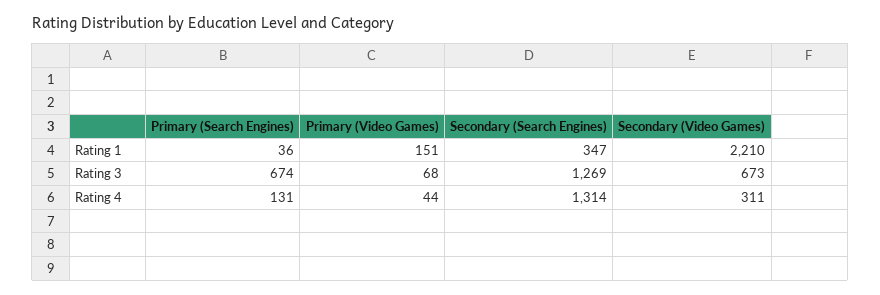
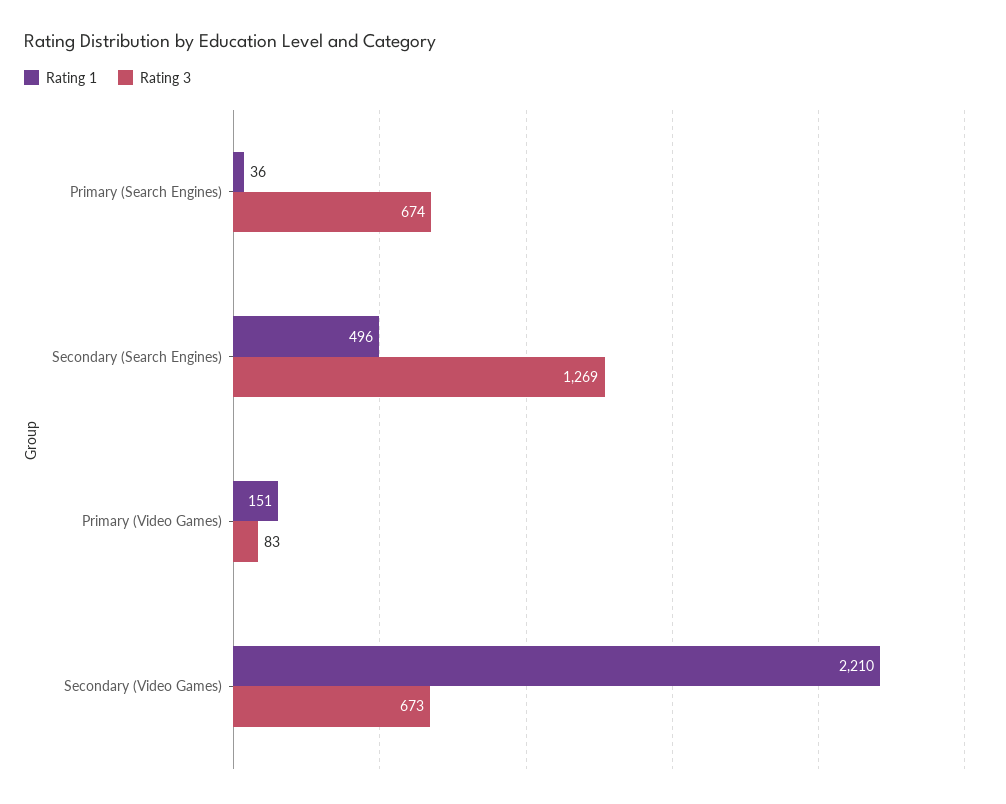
Rating 1, Secondary (Search Engines): 347 -> 496
Rating 3, Primary (Video Games): 68 -> 83
Rating 4, Primary (Search Engines): 131 -> none
Rating 4, Primary (Video Games): 44 -> none
Rating 4, Secondary (Search Engines): 1314 -> none
Rating 4, Secondary (Video Games): 311 -> none

